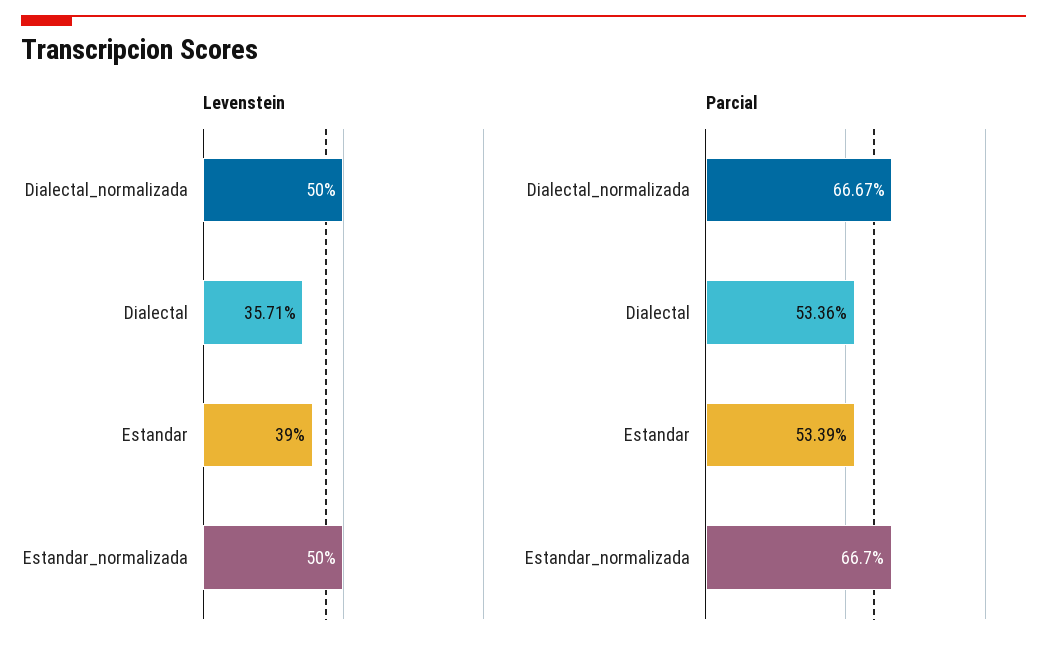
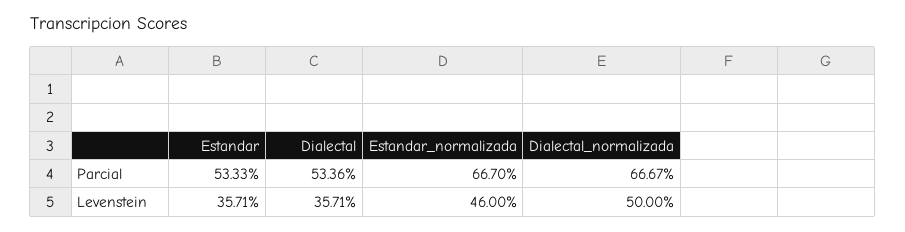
Levenstein, Estandar: 39 -> 35.71
Levenstein, Estandar_normalizada: 50 -> 46
Parcial, Estandar: 53.39 -> 53.33

